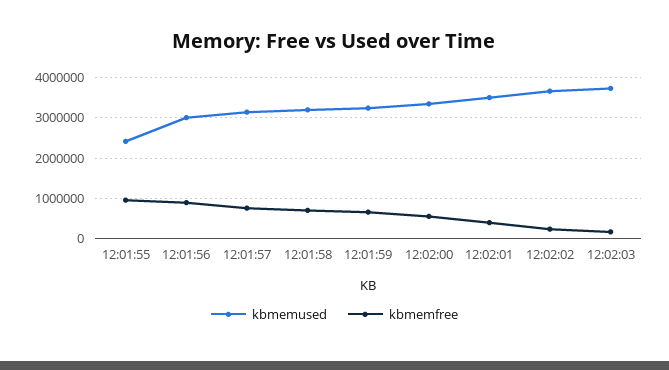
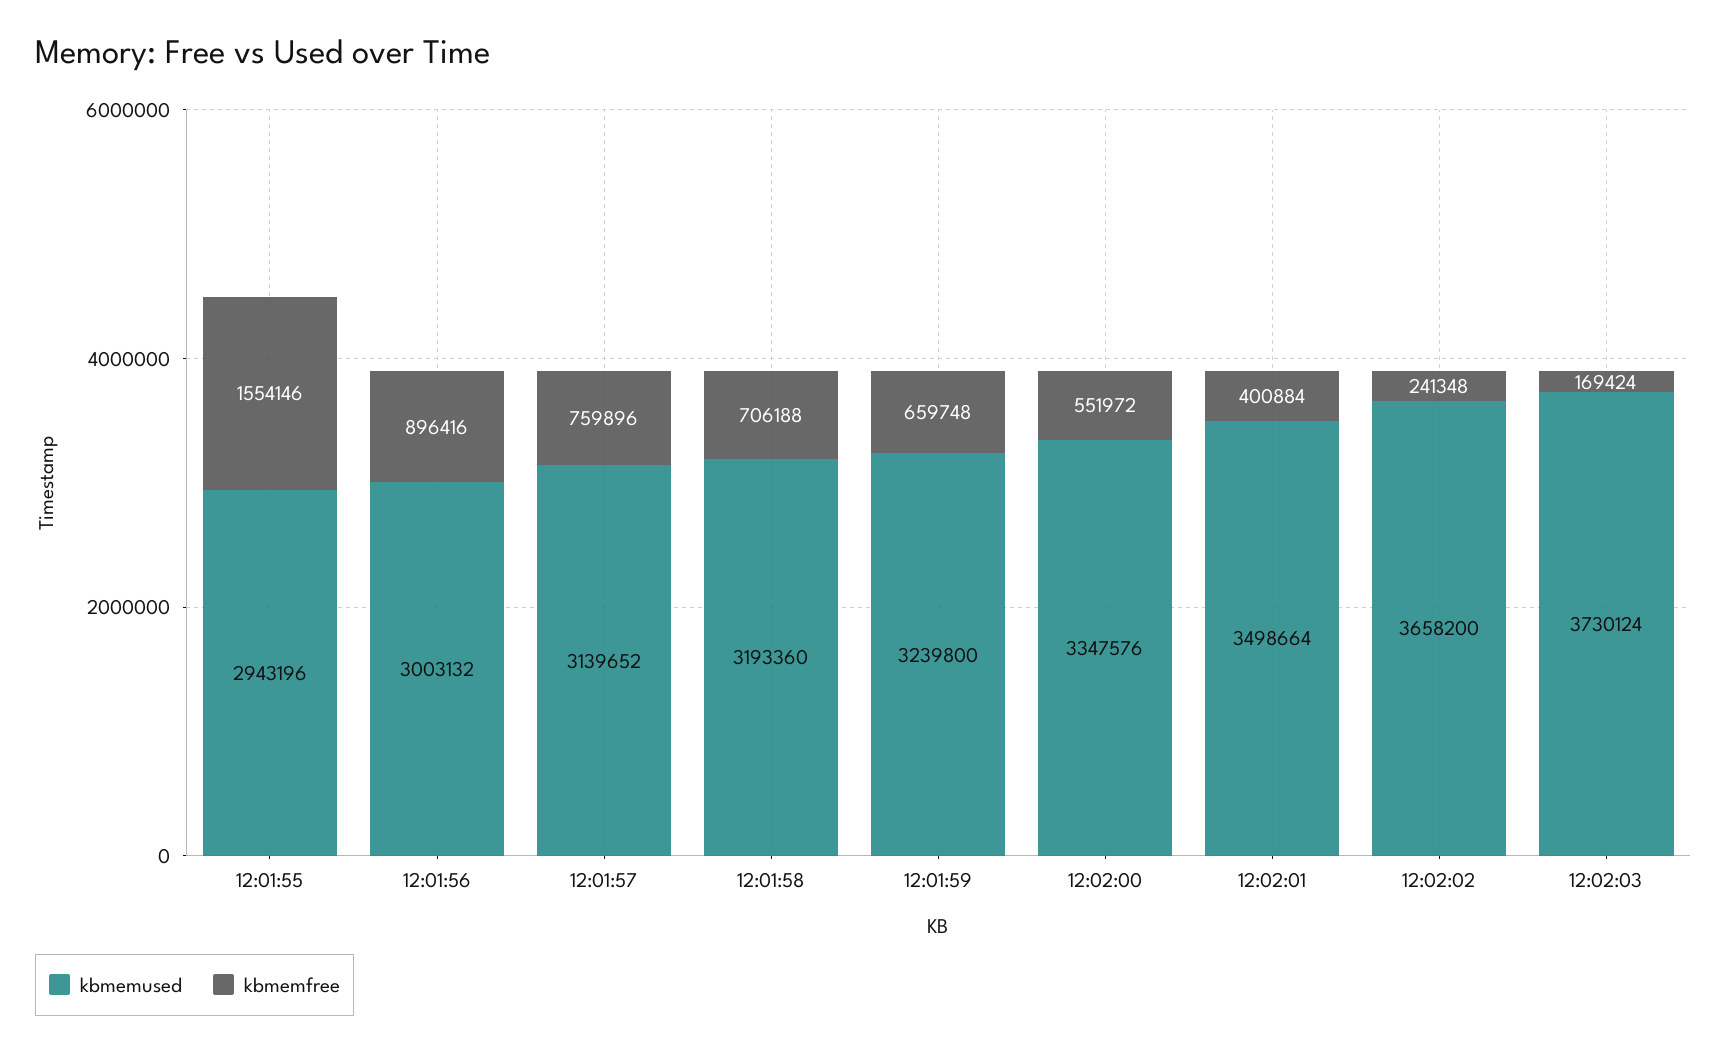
kbmemused, 12:01:55: 2400000 -> 2943196
kbmemfree, 12:01:55: 1000000 -> 1554146

